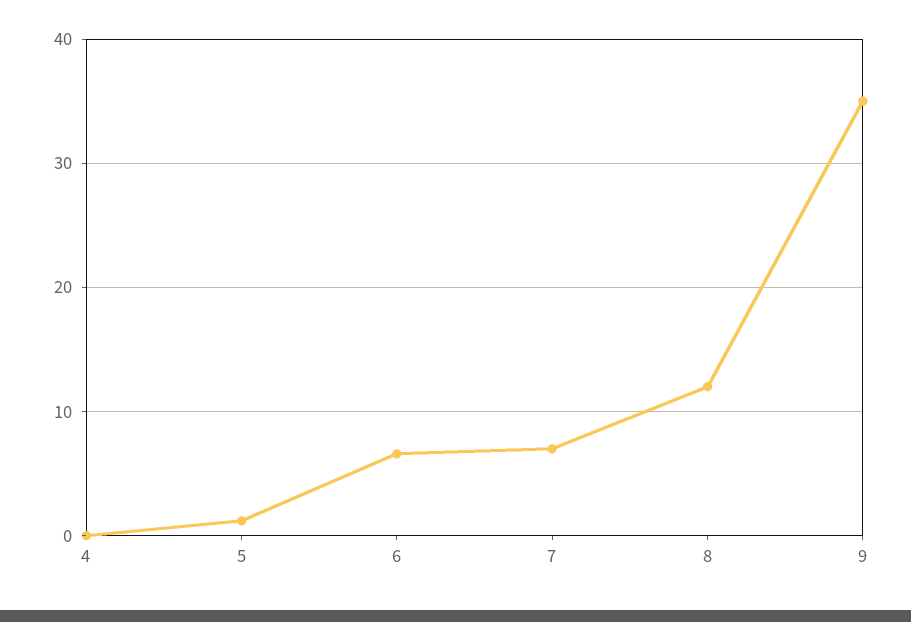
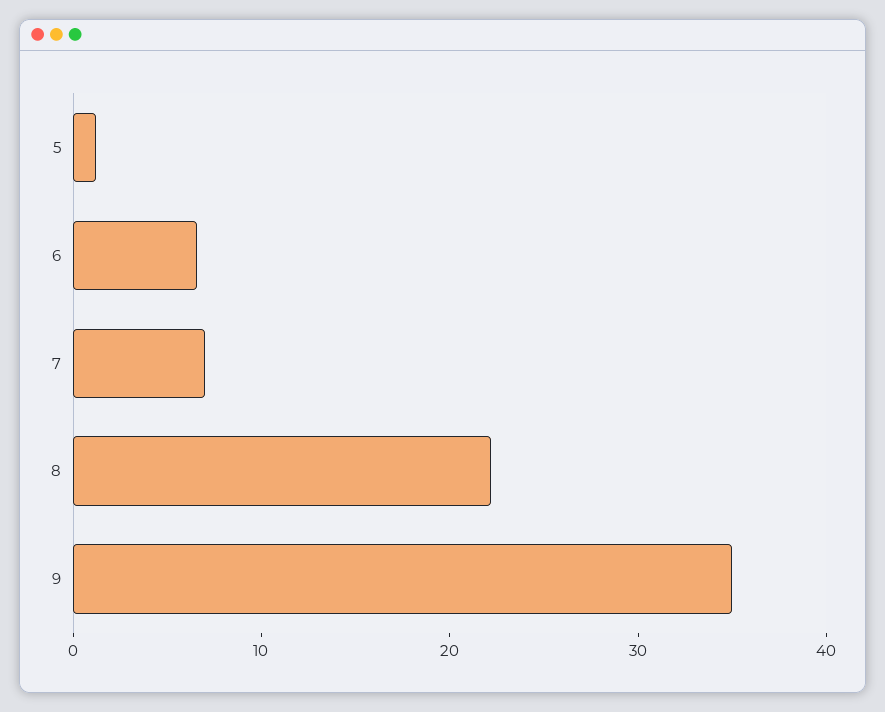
4: 0 -> none
8: 12 -> 22

